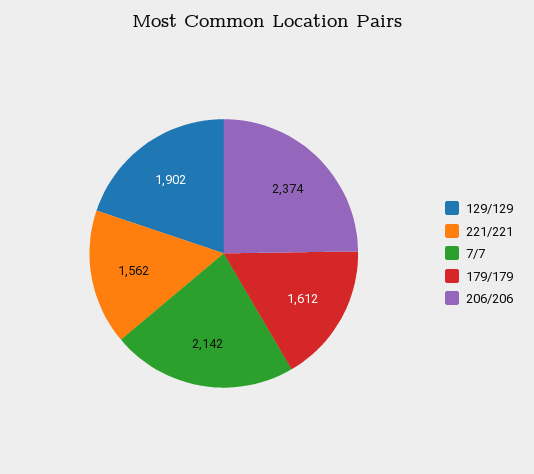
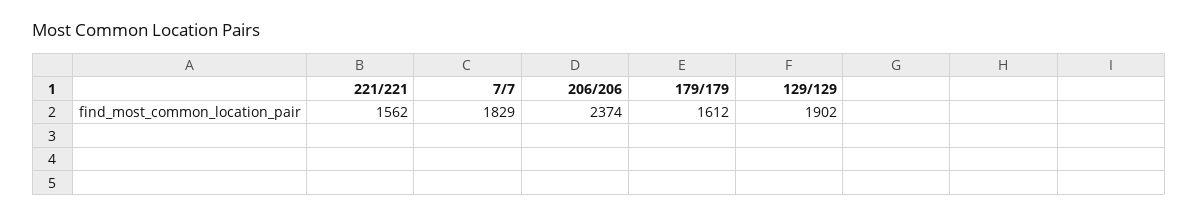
7/7: 2142 -> 1829

